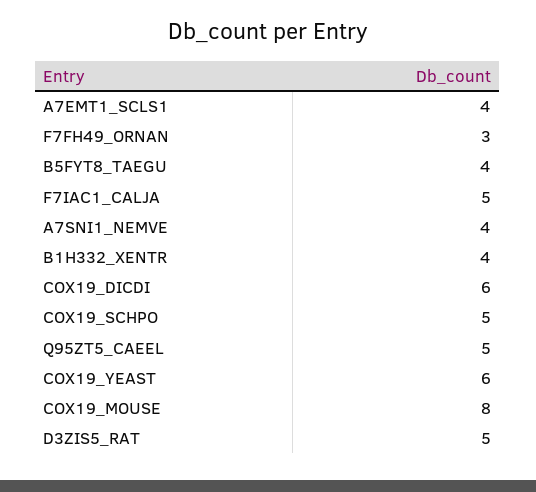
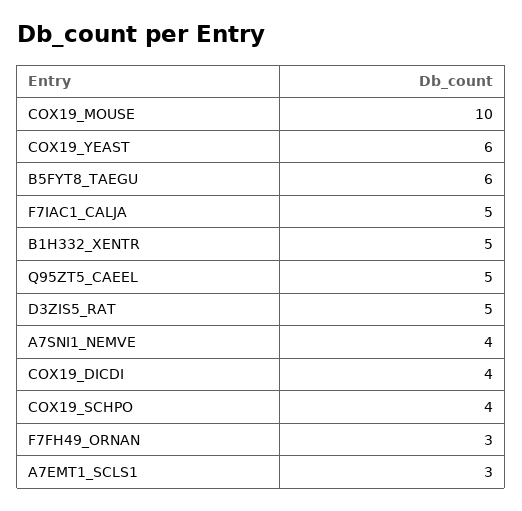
A7EMT1_SCLS1: 4 -> 3
B5FYT8_TAEGU: 4 -> 6
B1H332_XENTR: 4 -> 5
COX19_DICDI: 6 -> 4
COX19_SCHPO: 5 -> 4
COX19_MOUSE: 8 -> 10

